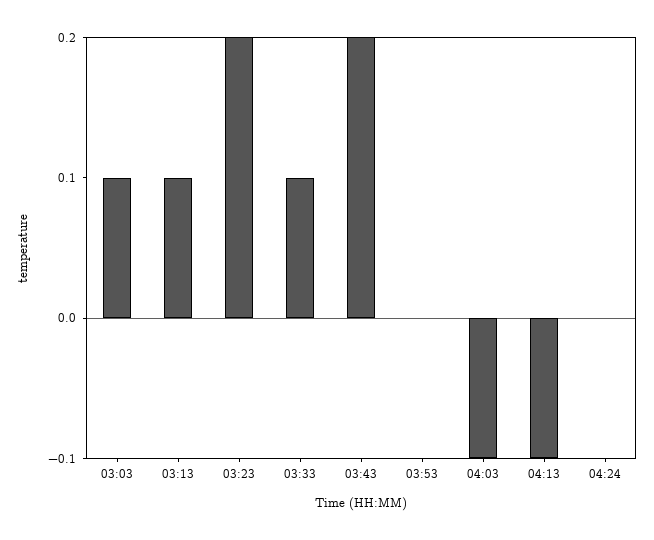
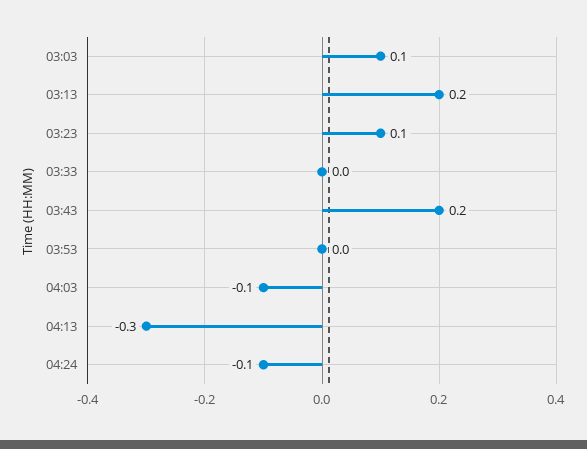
03:13: 0.1 -> 0.2
03:23: 0.2 -> 0.1
03:33: 0.1 -> 0
04:13: -0.1 -> -0.3
04:24: 0 -> -0.1

